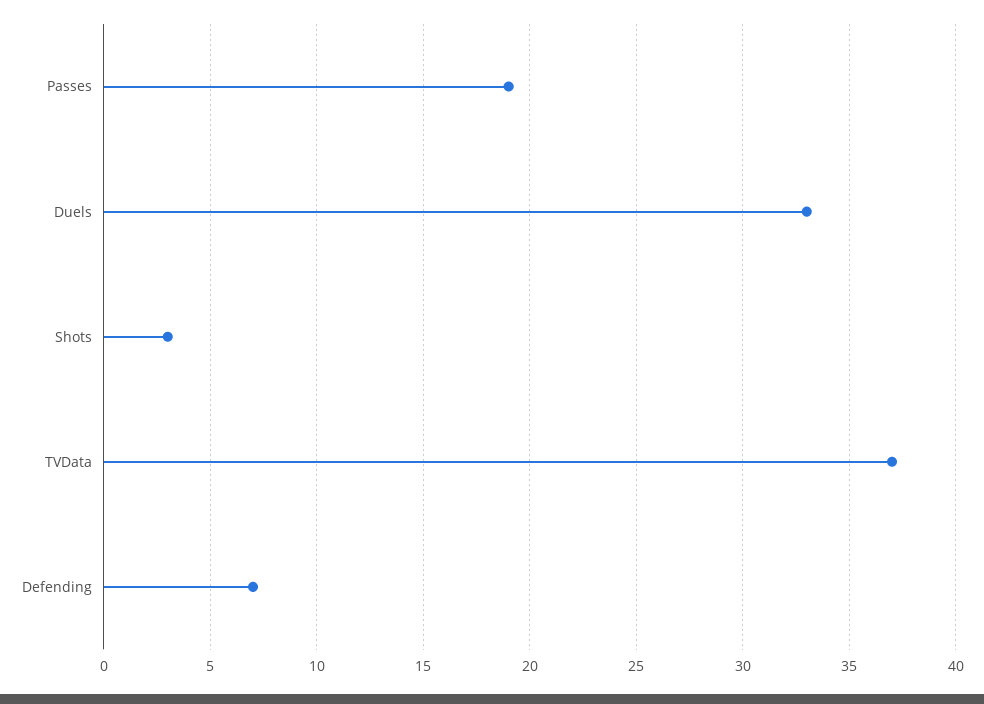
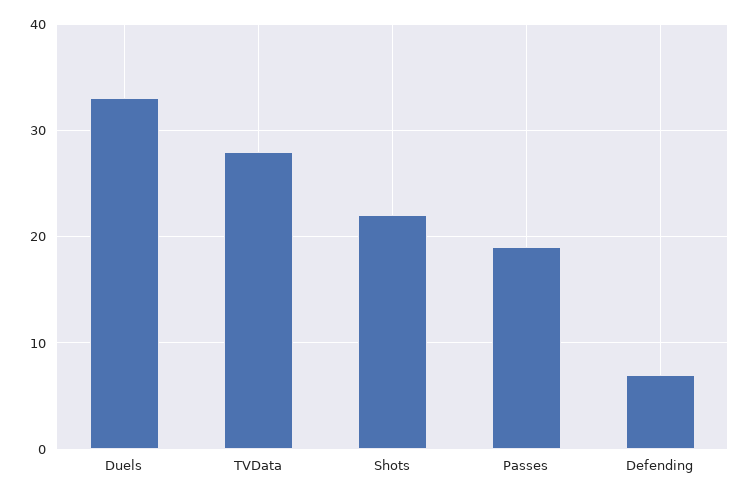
Shots: 3 -> 22
TVData: 37 -> 28

